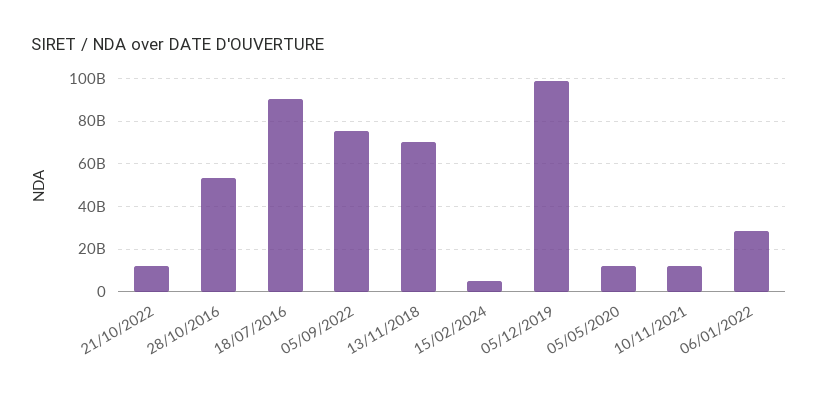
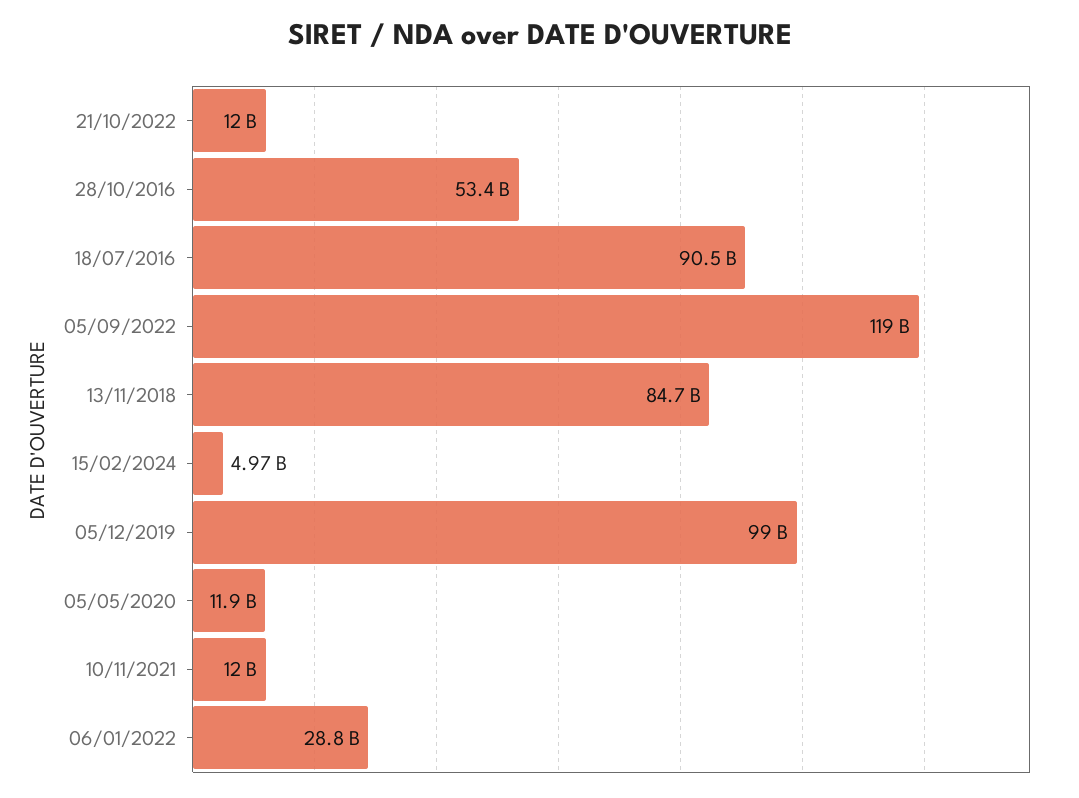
05/09/2022: 75000000000 -> 119000000000
13/11/2018: 70000000000 -> 84700000000

